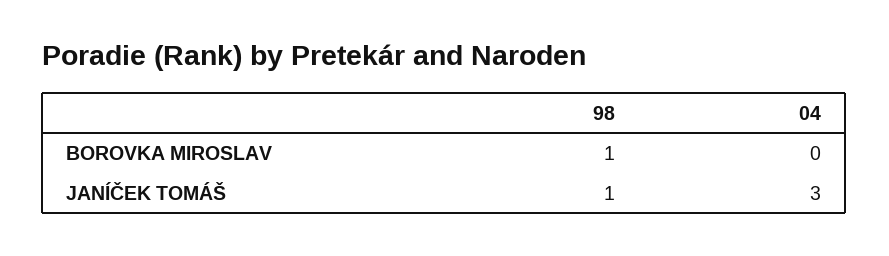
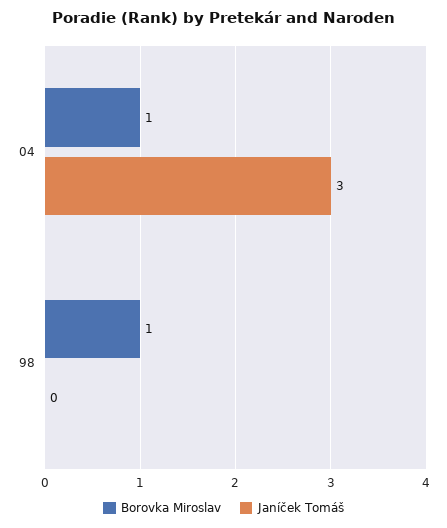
BOROVKA MIROSLAV, 04: 0 -> 1
JANÍČEK TOMÁŠ, 98: 1 -> 0

